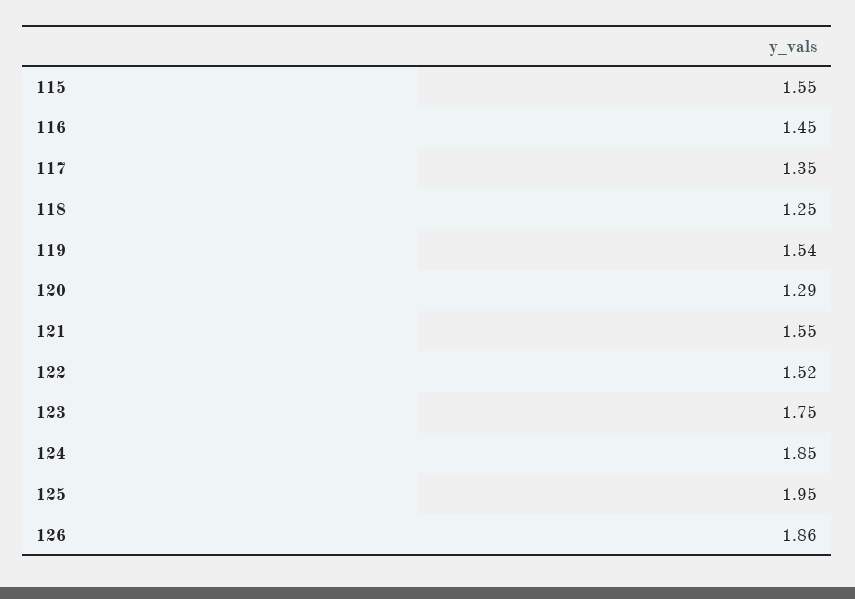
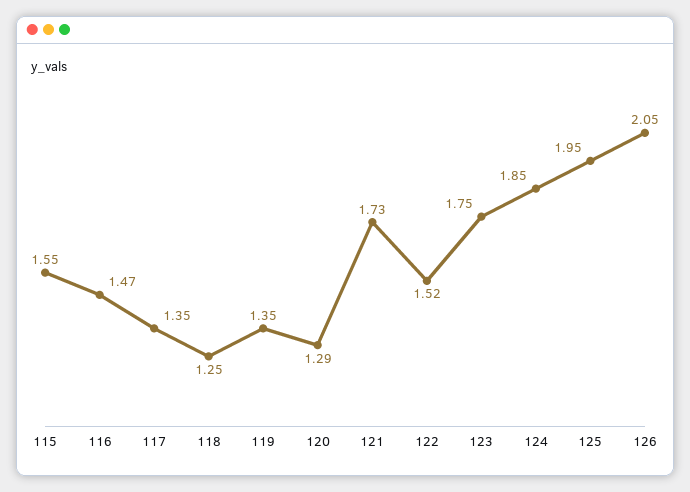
116: 1.45 -> 1.47
119: 1.54 -> 1.35
121: 1.55 -> 1.73
126: 1.86 -> 2.05

